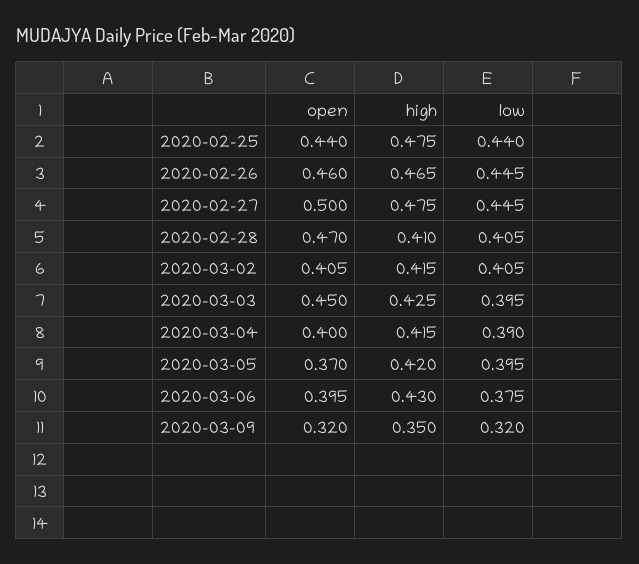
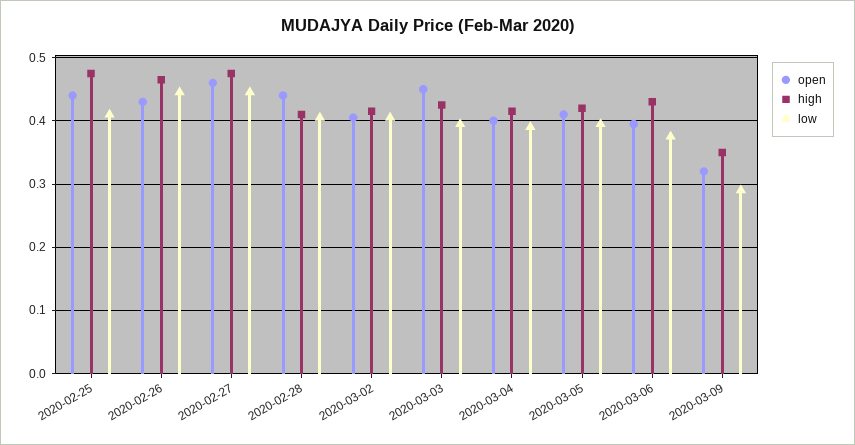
low, 2020-02-25: 0.44 -> 0.41
open, 2020-02-26: 0.46 -> 0.43
open, 2020-02-27: 0.5 -> 0.46
open, 2020-02-28: 0.47 -> 0.44
open, 2020-03-05: 0.37 -> 0.41
low, 2020-03-09: 0.32 -> 0.29

